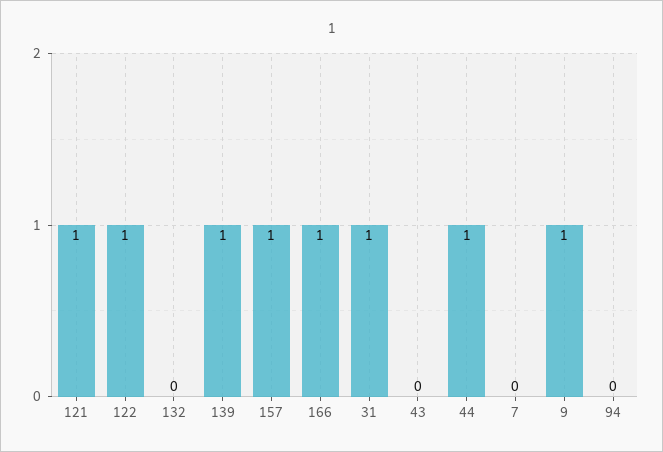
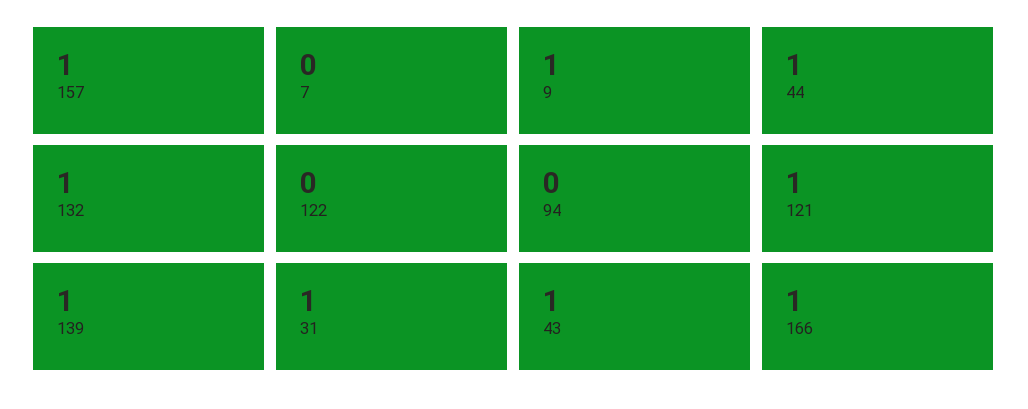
122: 1 -> 0
132: 0 -> 1
43: 0 -> 1

